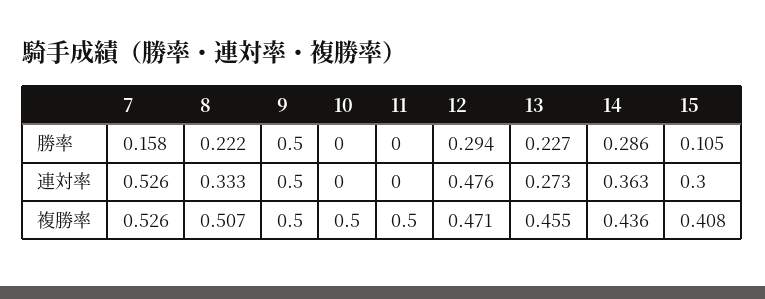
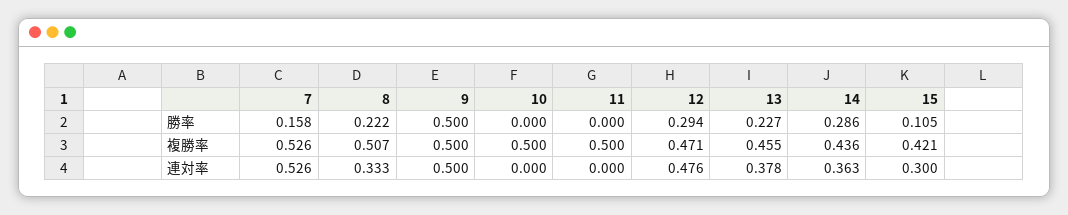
13, 連対率: 0.273 -> 0.378
15, 複勝率: 0.408 -> 0.421

